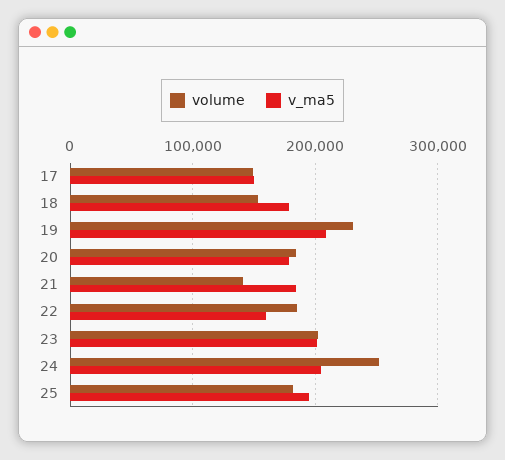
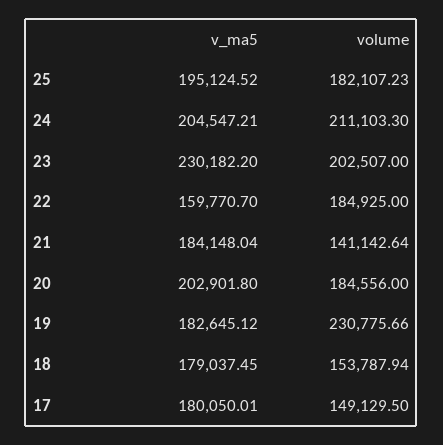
v_ma5, 17: 150000 -> 180050.01
v_ma5, 19: 210000 -> 182645.12
v_ma5, 20: 180000 -> 202901.8
v_ma5, 23: 200000 -> 230182.2
volume, 24: 250000 -> 211103.3

